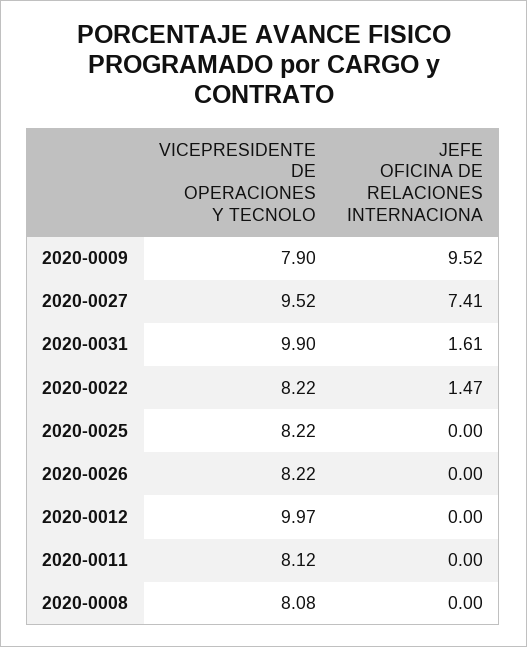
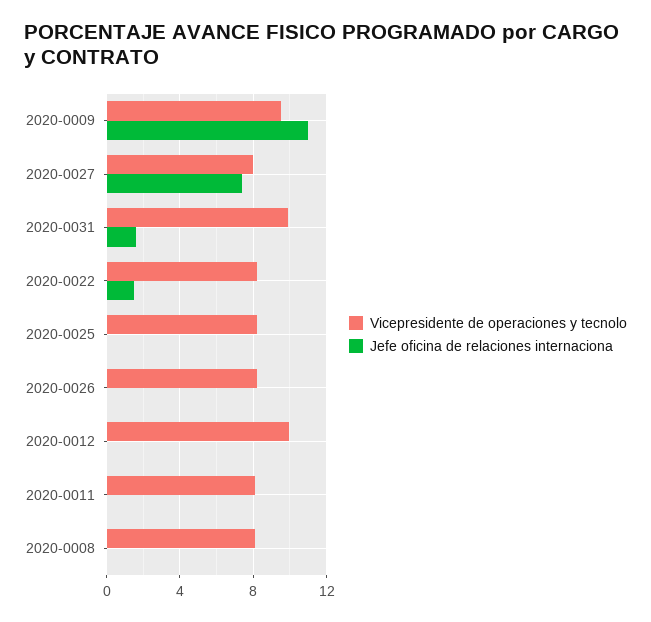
VICEPRESIDENTE DE OPERACIONES Y TECNOLO, 2020-0009: 7.9 -> 9.5
JEFE OFICINA DE RELACIONES INTERNACIONA, 2020-0009: 9.52 -> 11
VICEPRESIDENTE DE OPERACIONES Y TECNOLO, 2020-0027: 9.52 -> 8

